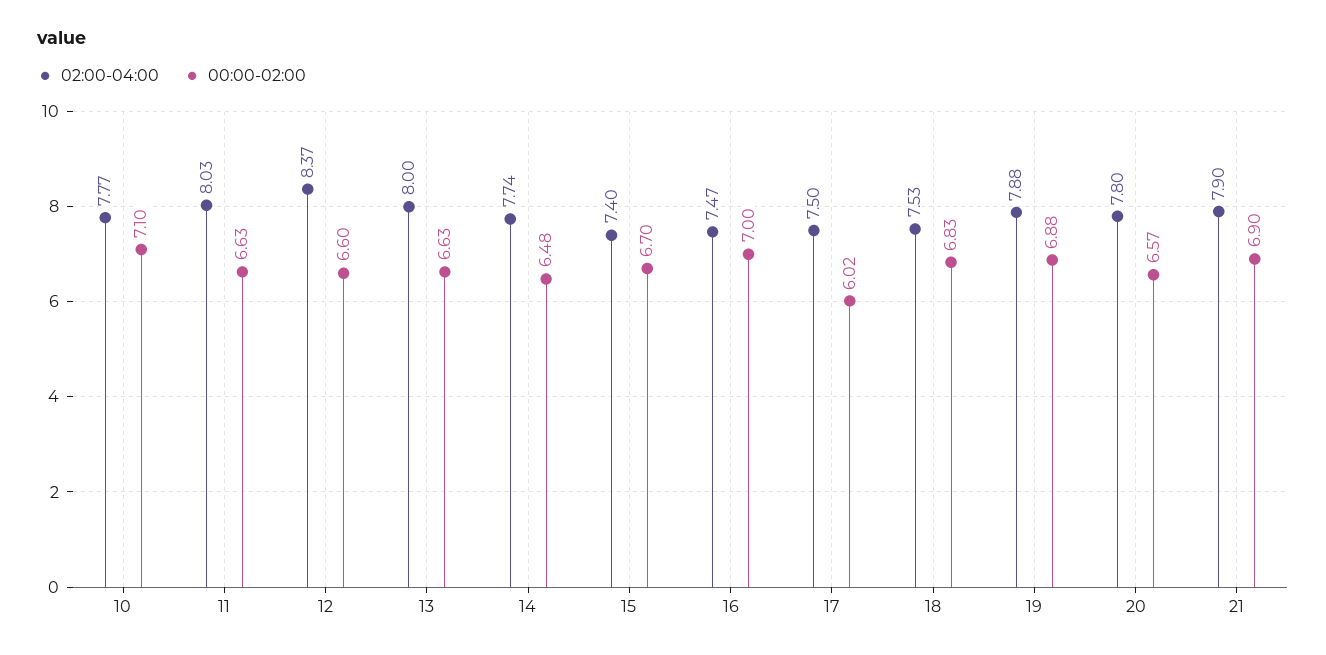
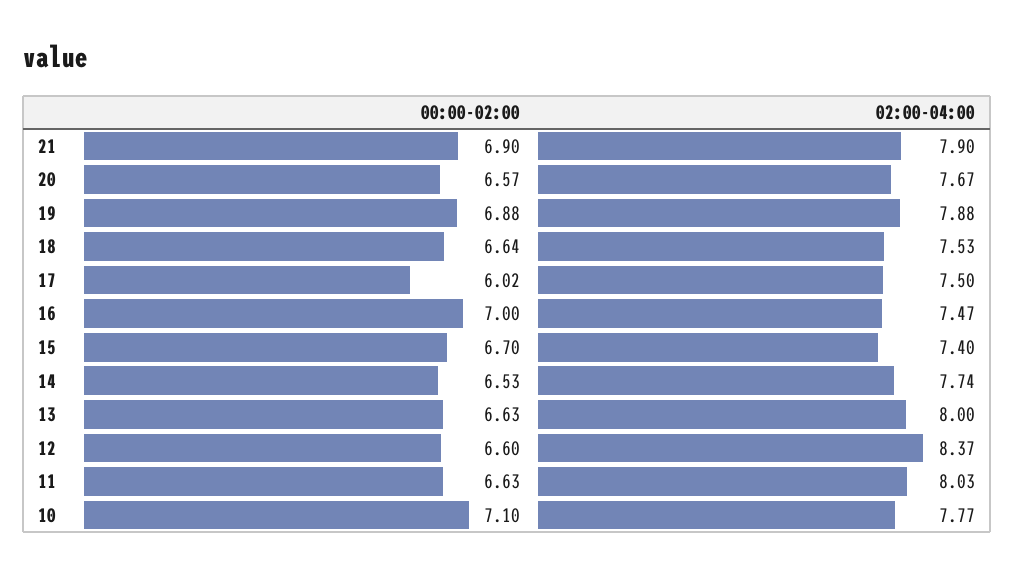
00:00-02:00, 14: 6.48 -> 6.53
00:00-02:00, 18: 6.83 -> 6.64
02:00-04:00, 20: 7.8 -> 7.67

